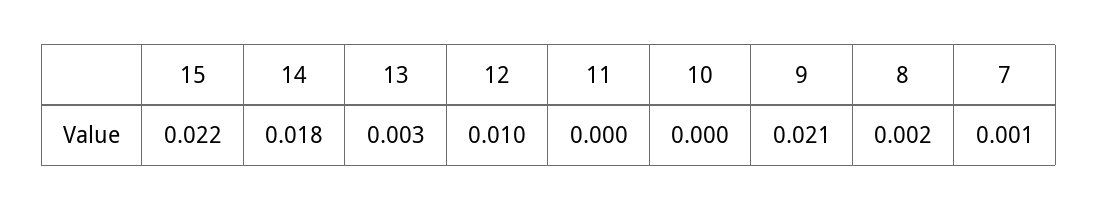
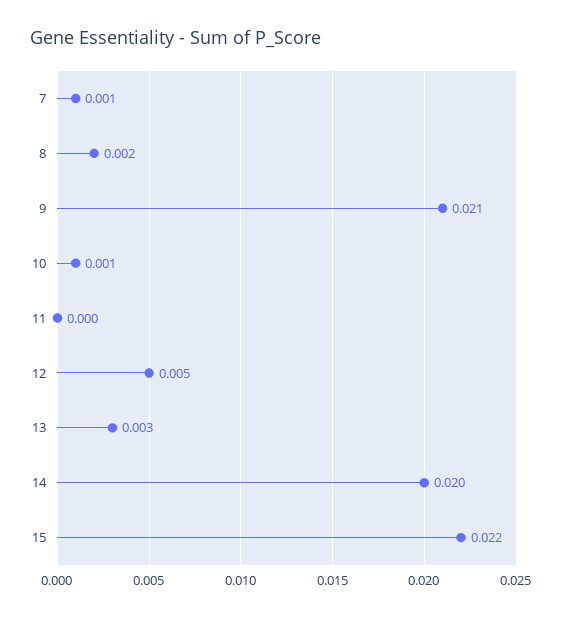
14: 0.018 -> 0.02
12: 0.01 -> 0.005
10: 0 -> 0.001

